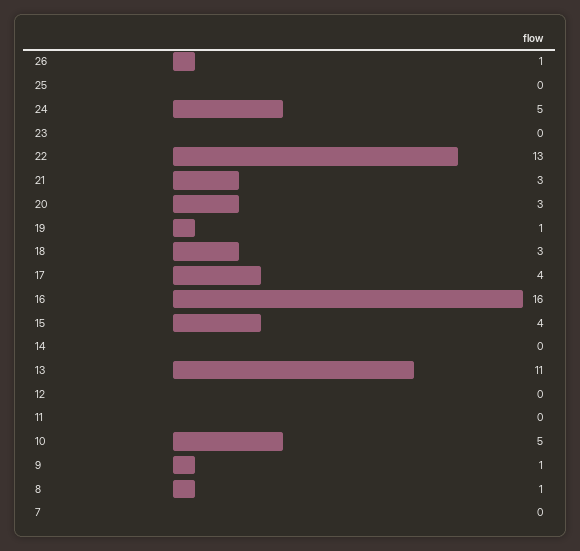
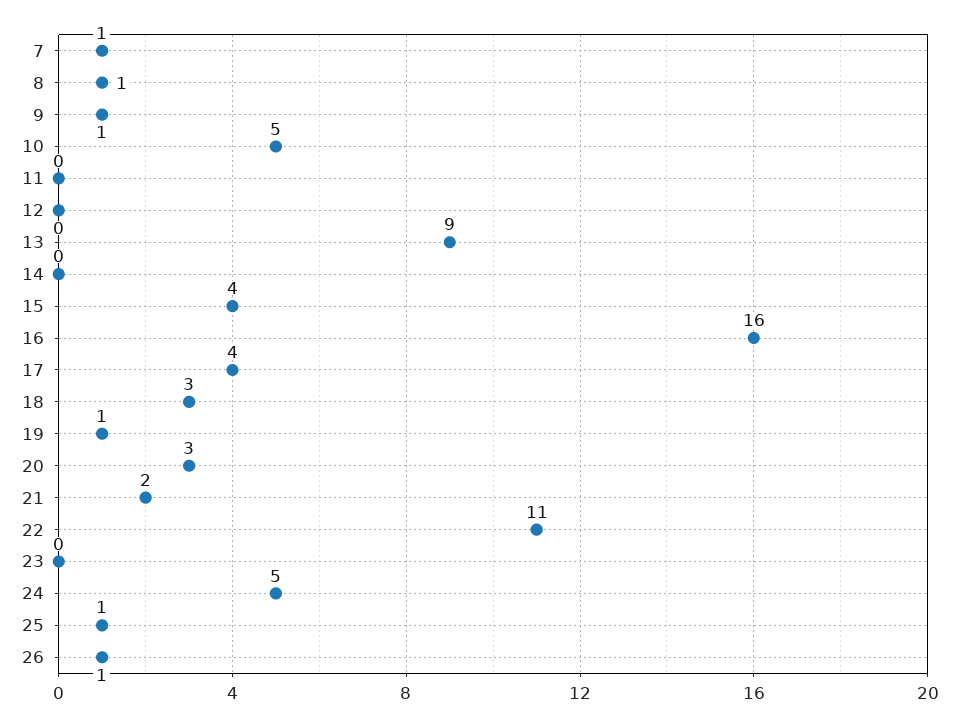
25: 0 -> 1
22: 13 -> 11
21: 3 -> 2
13: 11 -> 9
7: 0 -> 1

